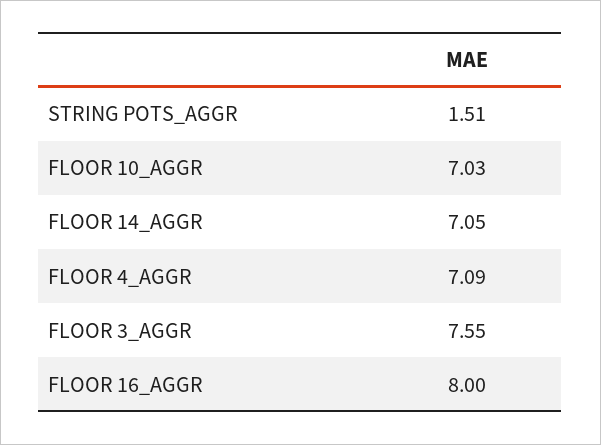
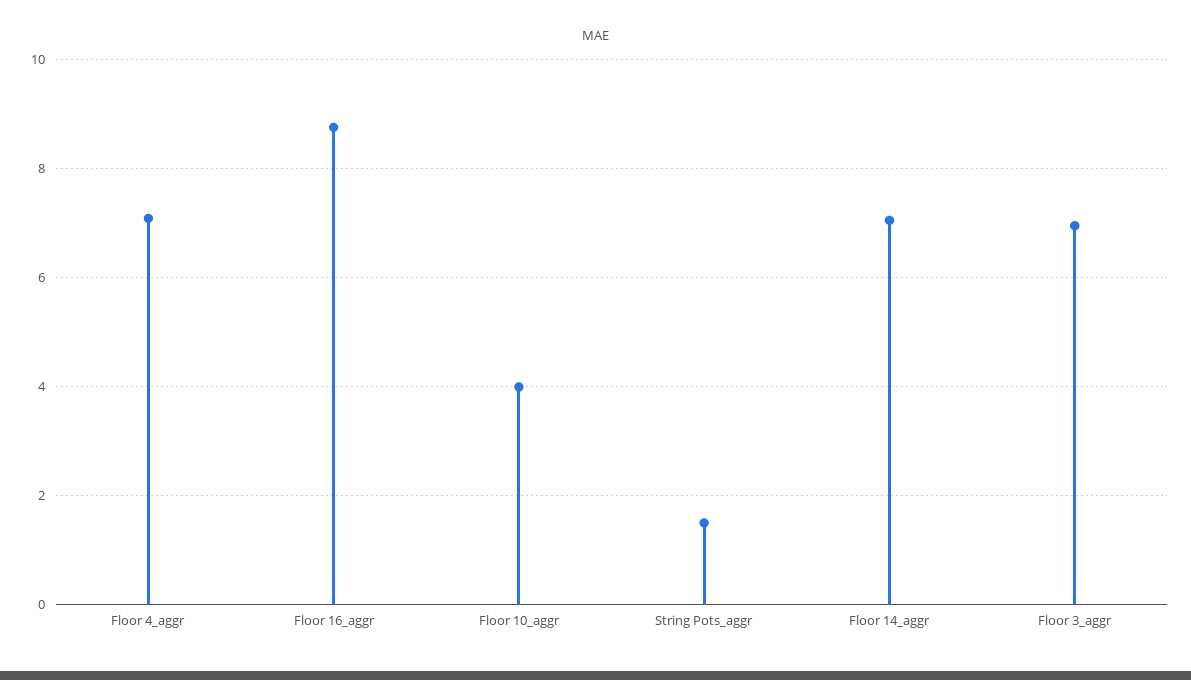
FLOOR 10_AGGR: 7.03 -> 4
FLOOR 3_AGGR: 7.55 -> 7
FLOOR 16_AGGR: 8 -> 8.8

